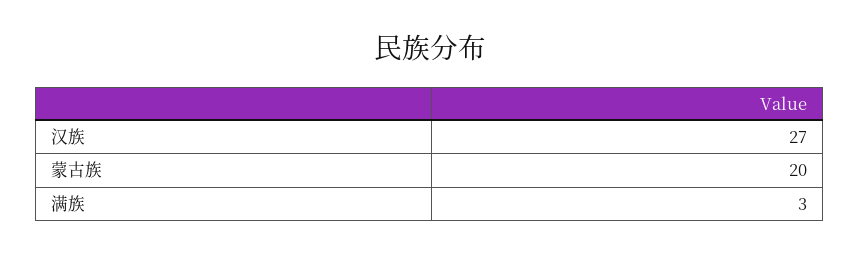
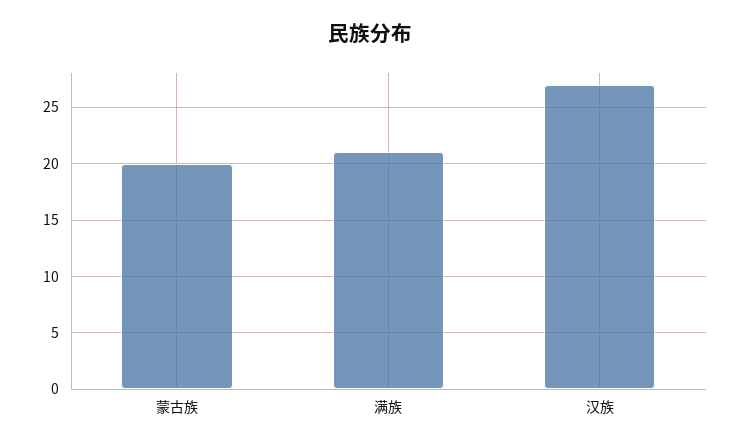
满族: 3 -> 21

